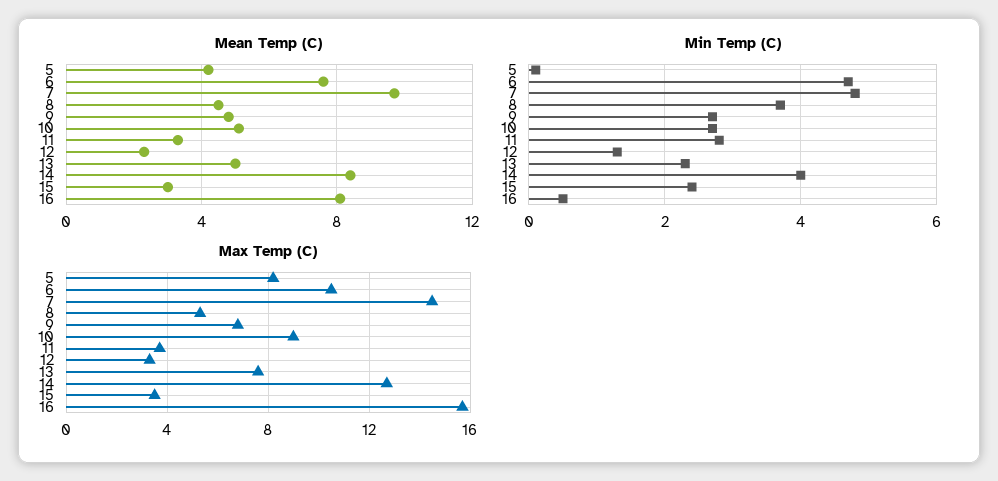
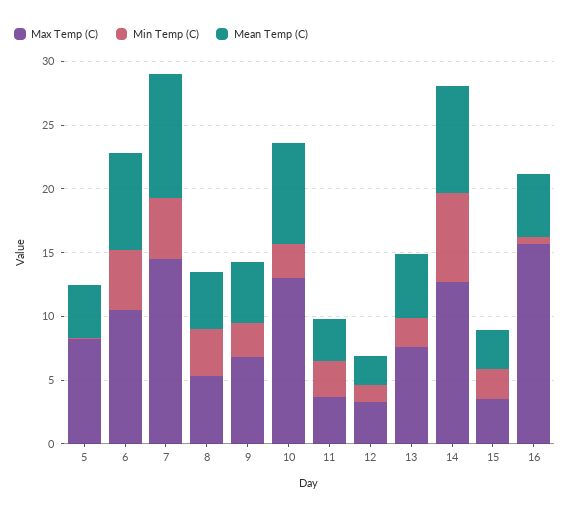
Mean Temp (C), 10: 5 -> 8
Mean Temp (C), 16: 8 -> 5
Min Temp (C), 14: 4 -> 7
Max Temp (C), 10: 9 -> 13

